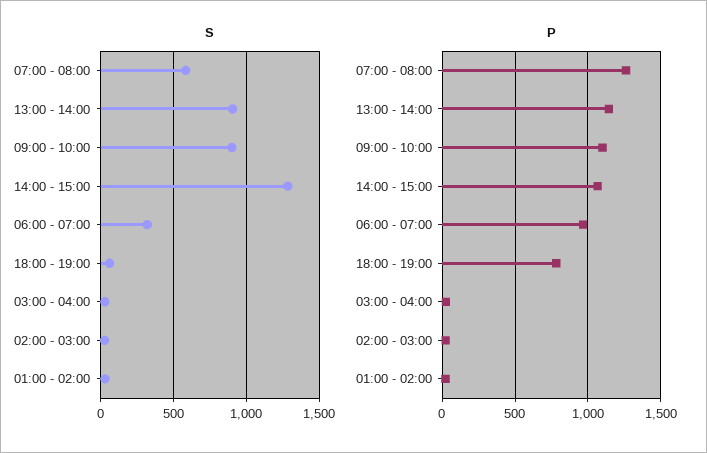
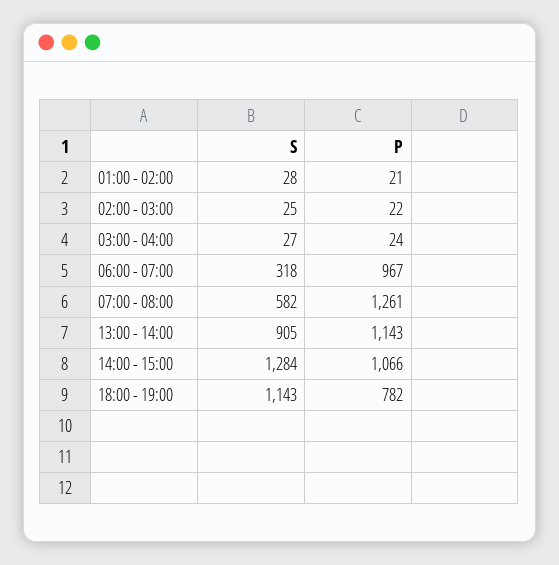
S, 09:00 - 10:00: 900 -> none
S, 18:00 - 19:00: 50 -> 1143
P, 09:00 - 10:00: 1100 -> none

